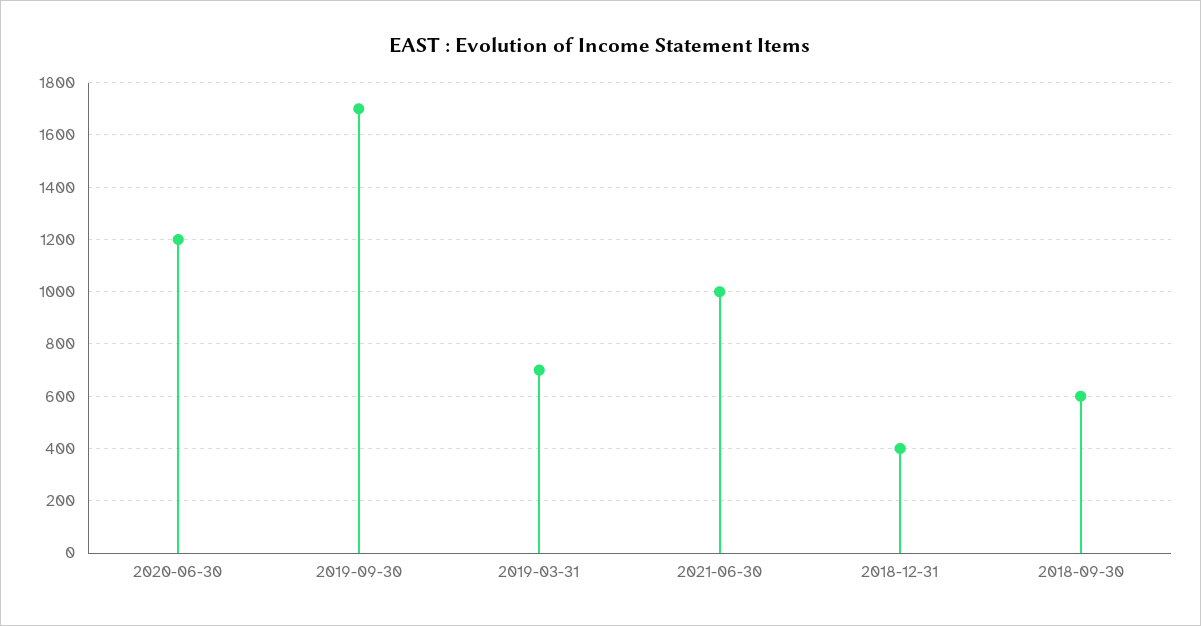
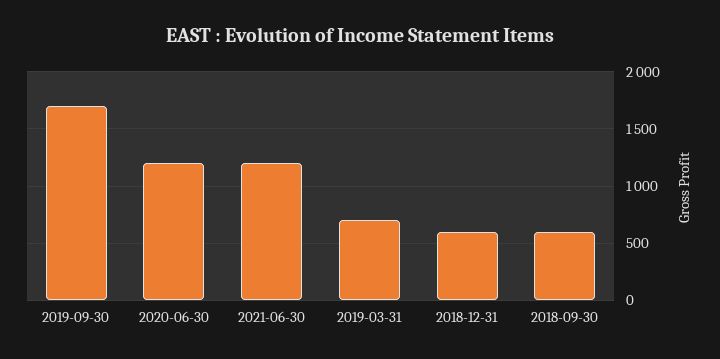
2021-06-30: 1000 -> 1200
2018-12-31: 400 -> 600

